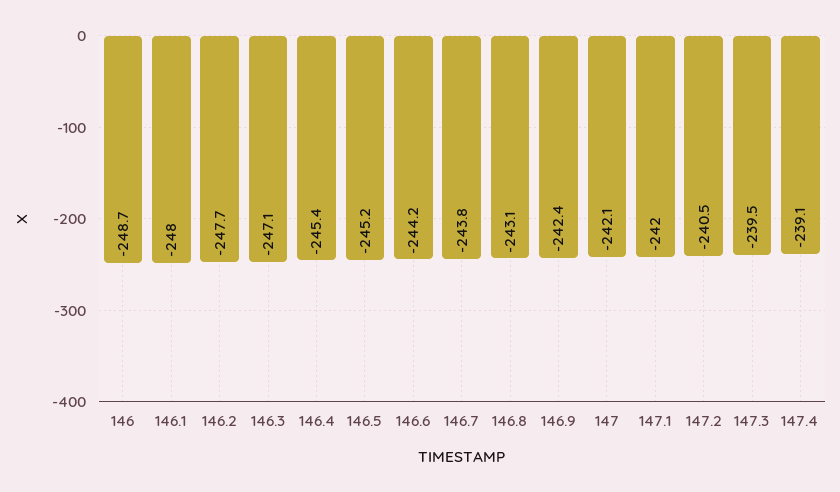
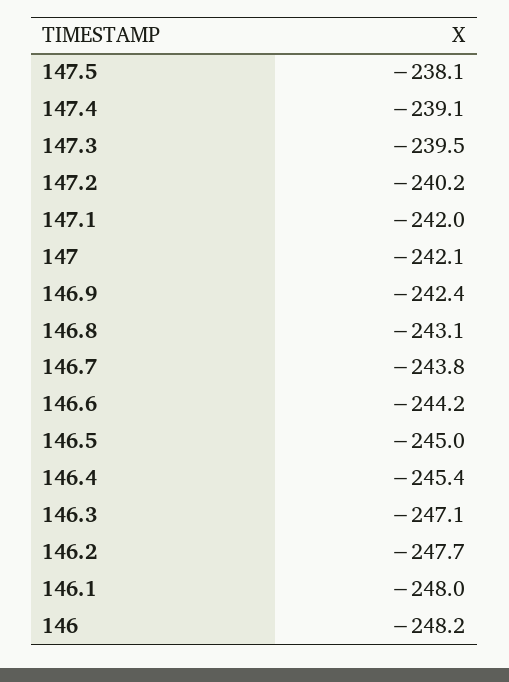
146: -248.7 -> -248.2
146.5: -245.2 -> -245
147.2: -240.5 -> -240.2
147.5: none -> -238.1

